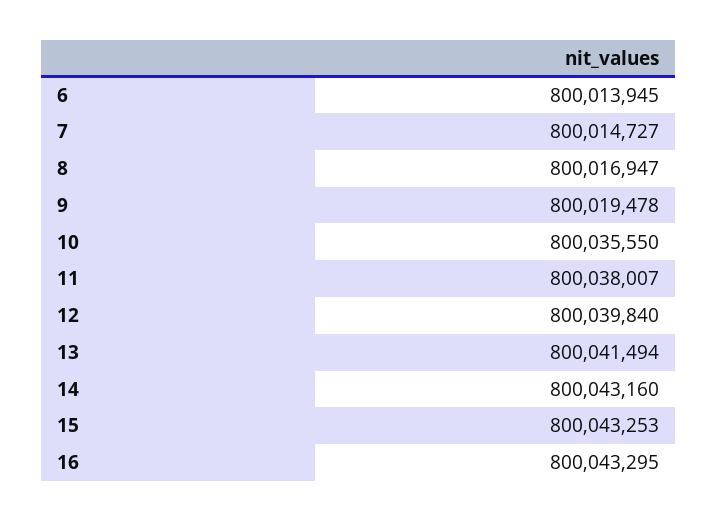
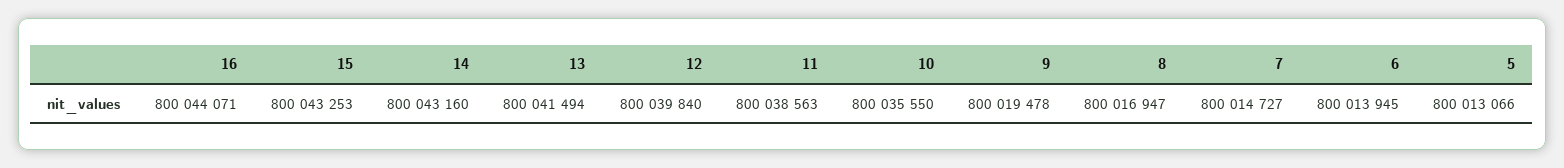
11: 800038007 -> 800038563
16: 800043295 -> 800044071
5: none -> 800013066

